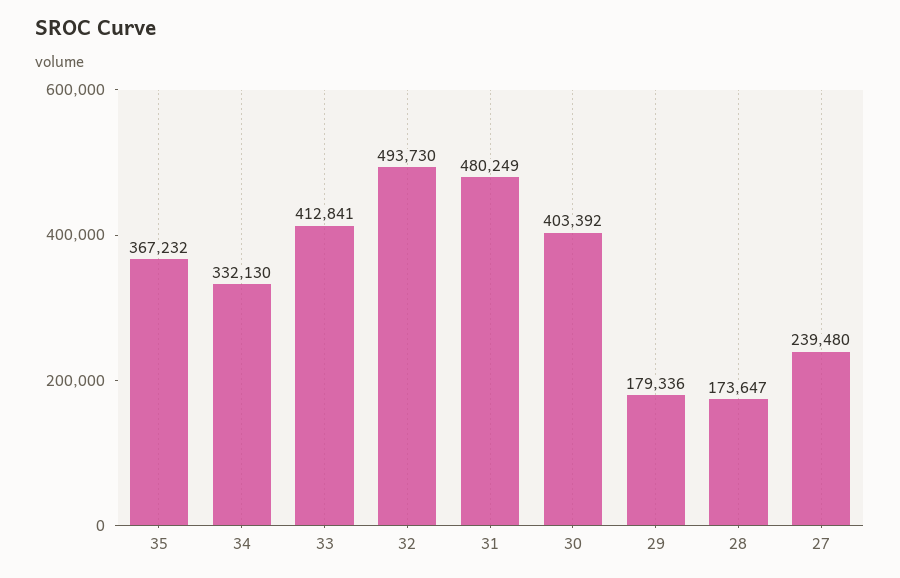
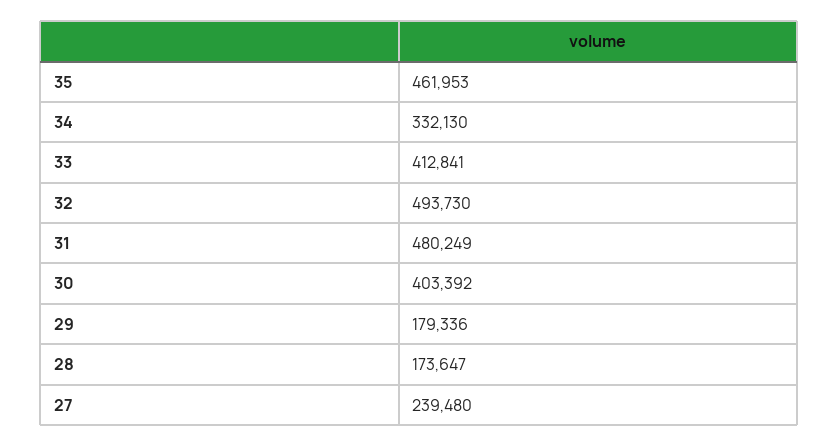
35: 367232 -> 461953

